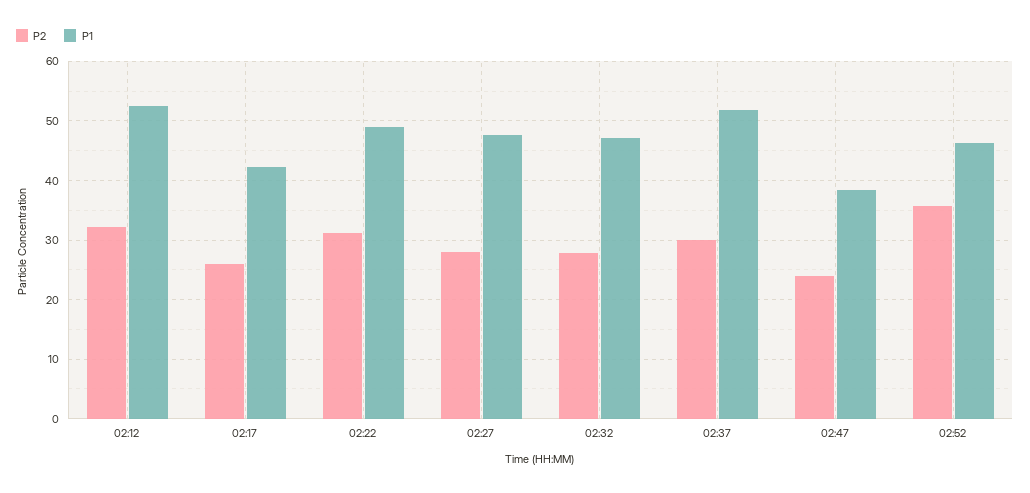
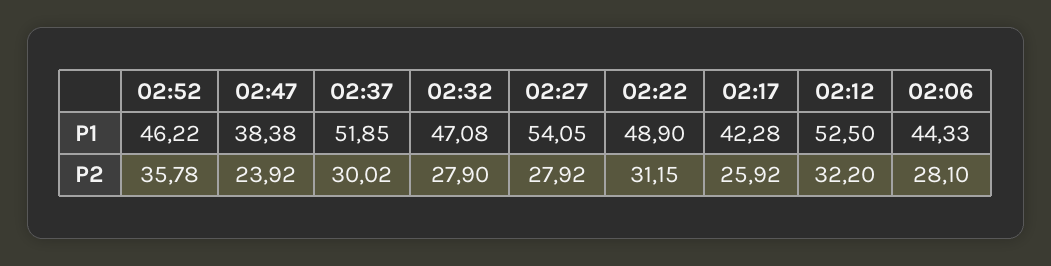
P1, 02:27: 48 -> 54.05
P1, 02:06: none -> 44.33
P2, 02:06: none -> 28.1

